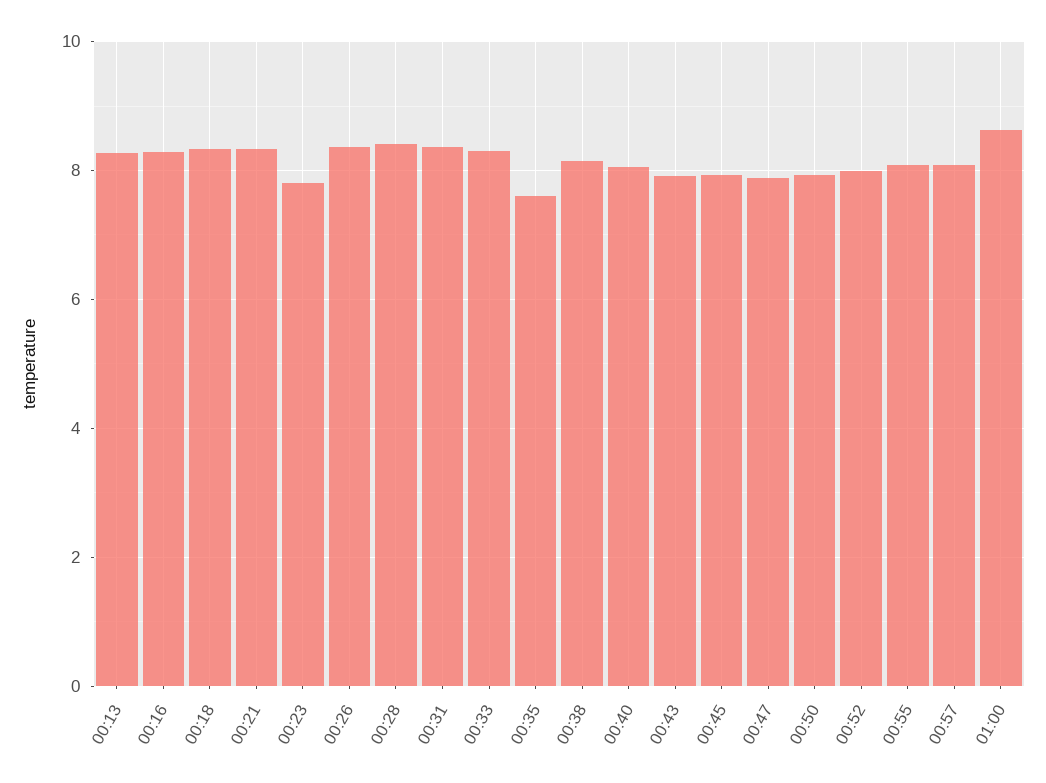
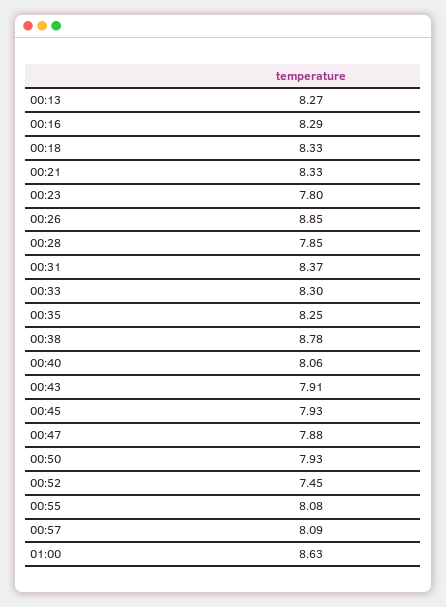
00:26: 8.4 -> 8.85
00:28: 8.4 -> 7.85
00:35: 7.6 -> 8.25
00:38: 8.2 -> 8.78
00:52: 8 -> 7.45

